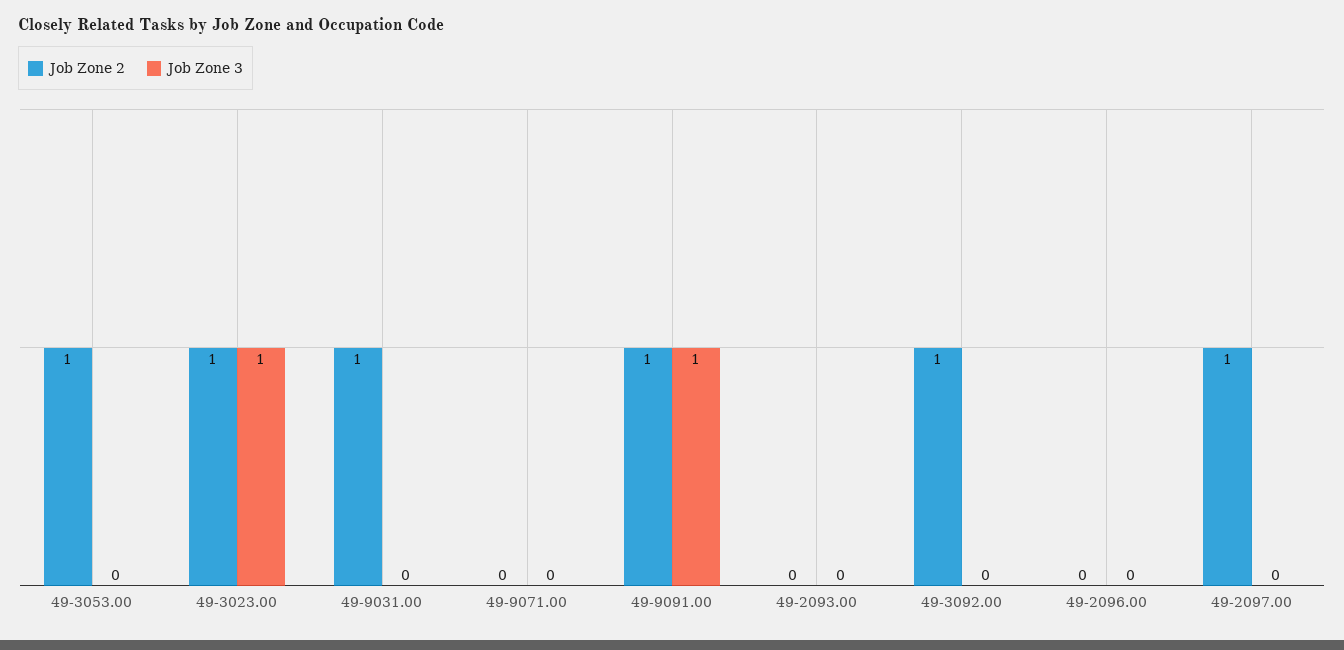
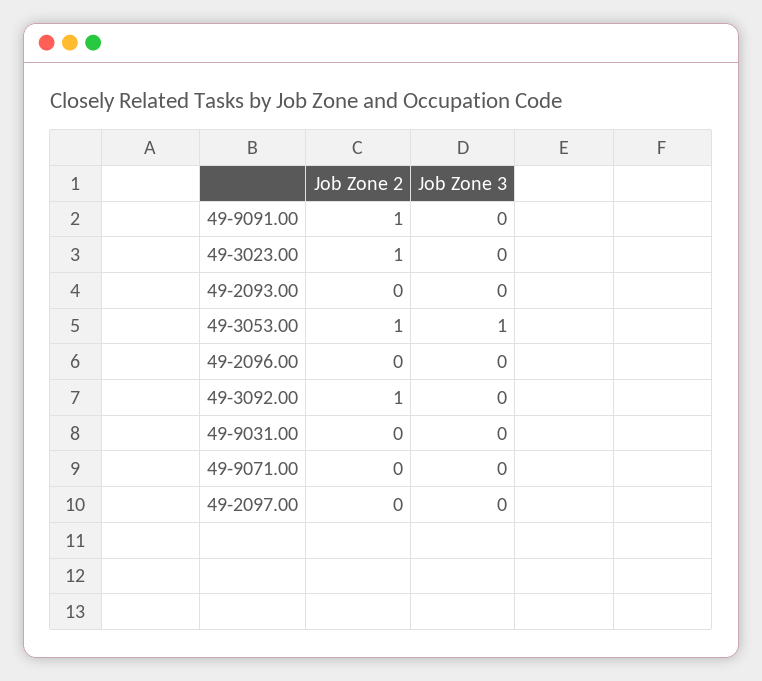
Job Zone 3, 49-3053.00: 0 -> 1
Job Zone 3, 49-3023.00: 1 -> 0
Job Zone 2, 49-9031.00: 1 -> 0
Job Zone 3, 49-9091.00: 1 -> 0
Job Zone 2, 49-2097.00: 1 -> 0

